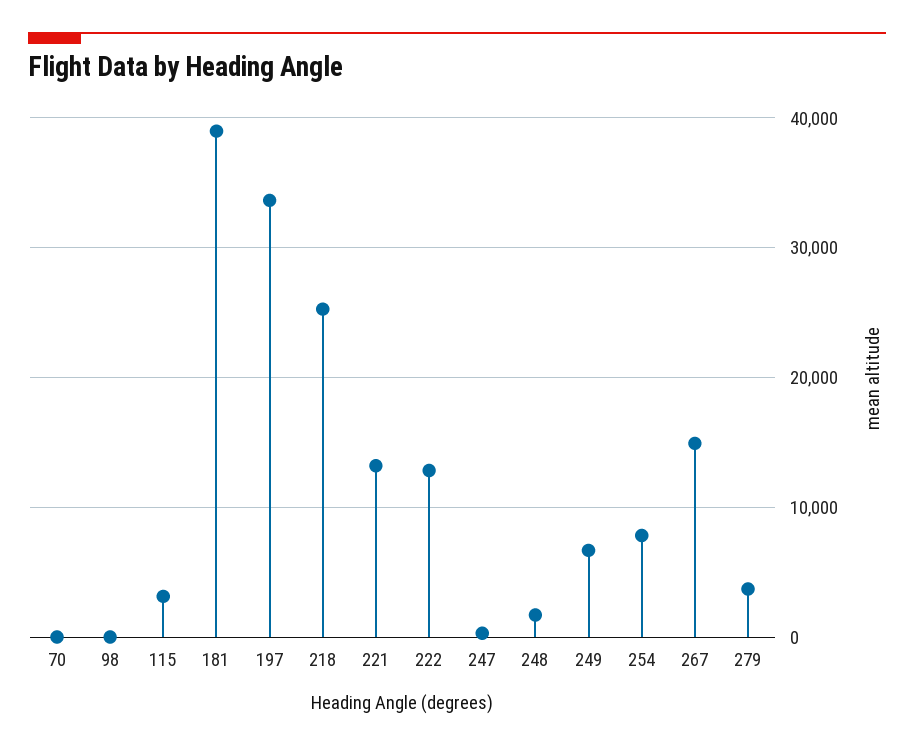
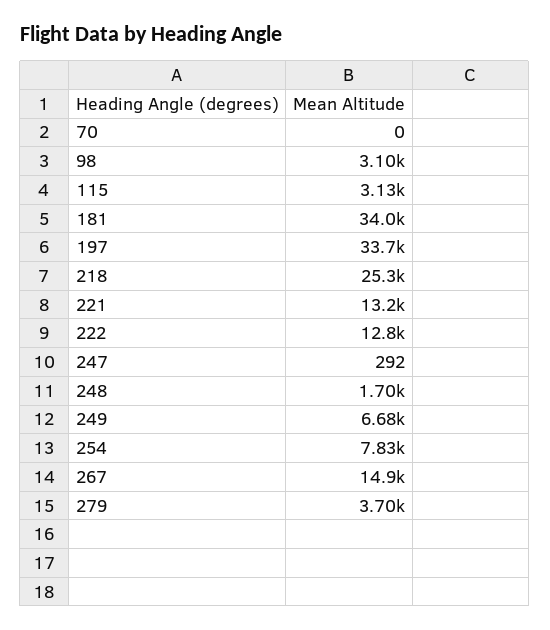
98: 0 -> 3100
181: 39000 -> 34000

